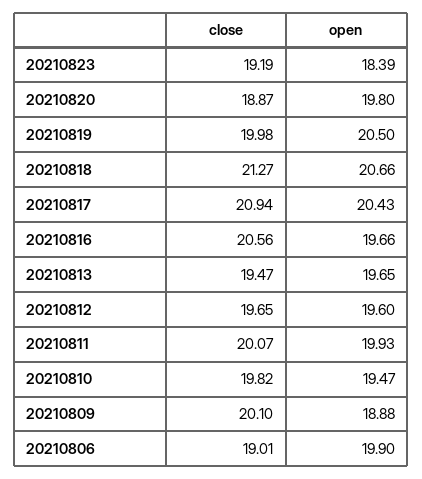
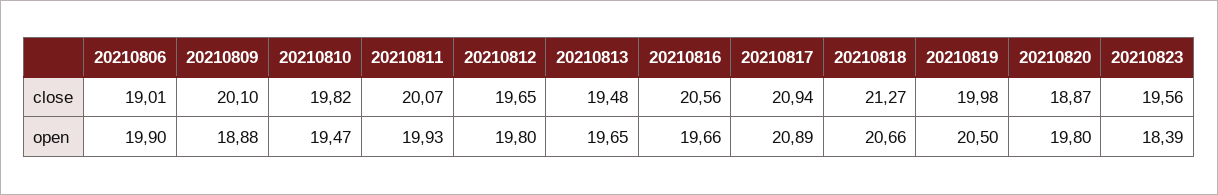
close, 20210823: 19.19 -> 19.56
open, 20210817: 20.43 -> 20.89
close, 20210813: 19.47 -> 19.48
open, 20210812: 19.6 -> 19.8

